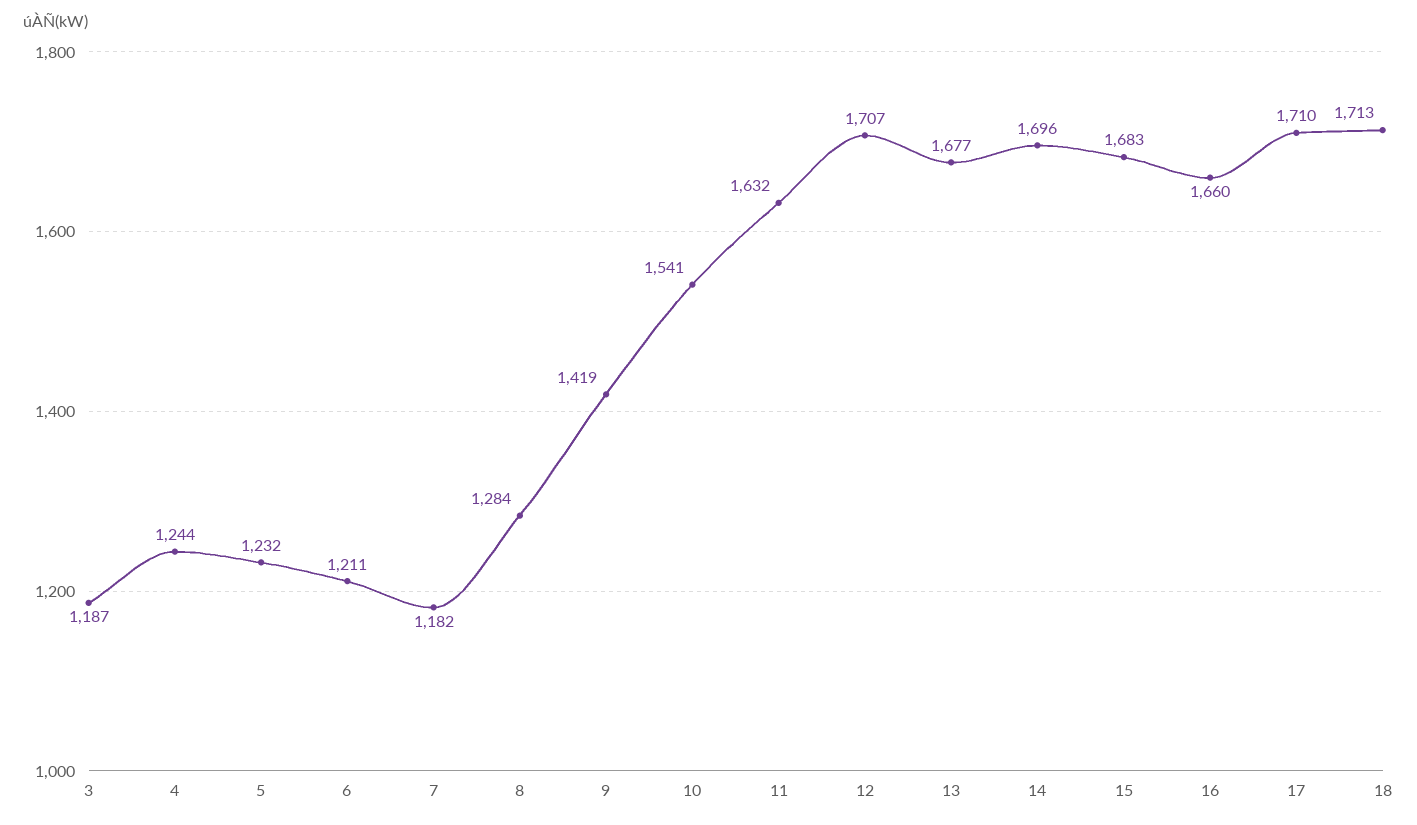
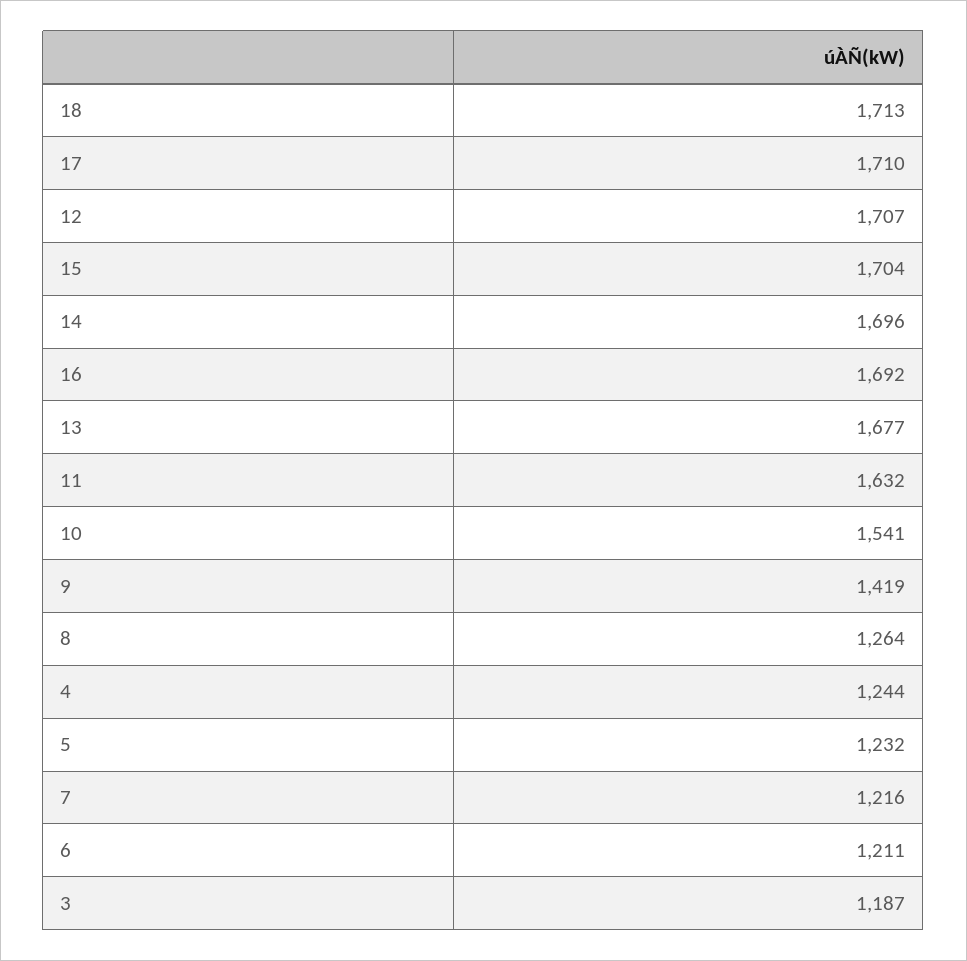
7: 1182 -> 1216
8: 1284 -> 1264
15: 1683 -> 1704
16: 1660 -> 1692

